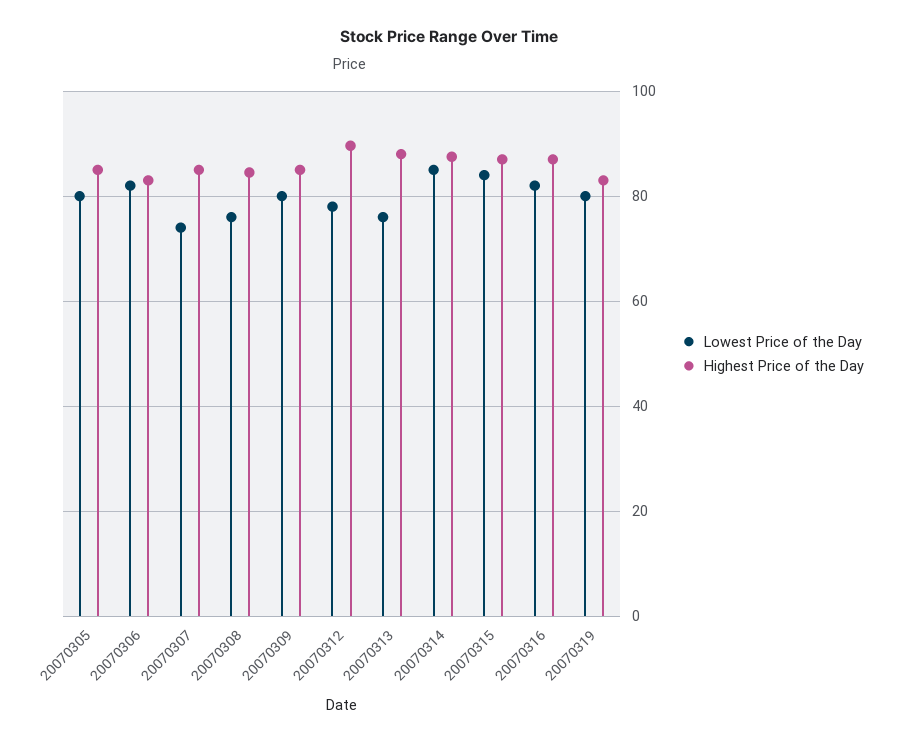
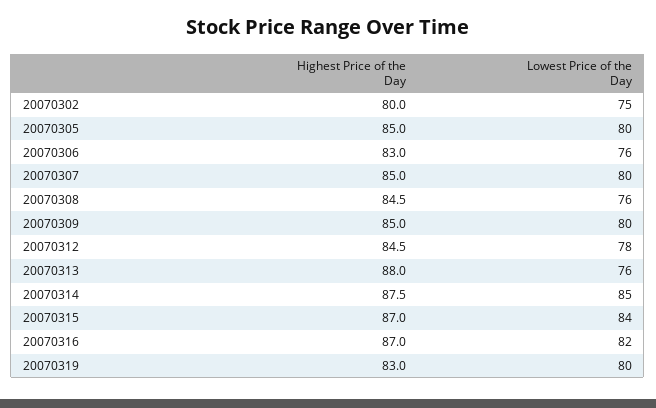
Lowest Price of the Day, 20070306: 82 -> 76
Lowest Price of the Day, 20070307: 74 -> 80
Highest Price of the Day, 20070312: 90 -> 84.5
Highest Price of the Day, 20070302: none -> 80
Lowest Price of the Day, 20070302: none -> 75

